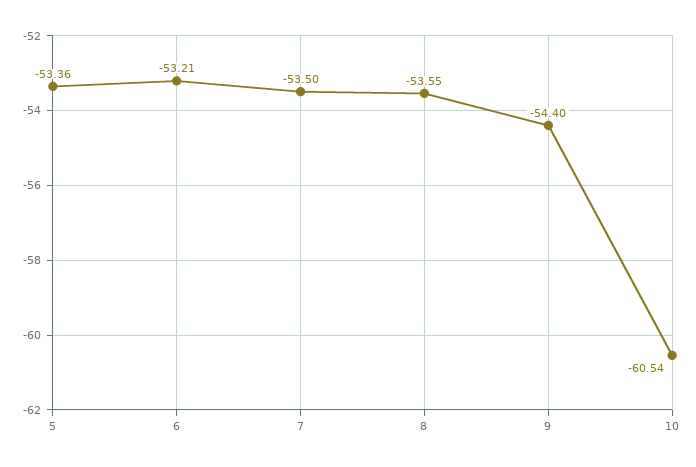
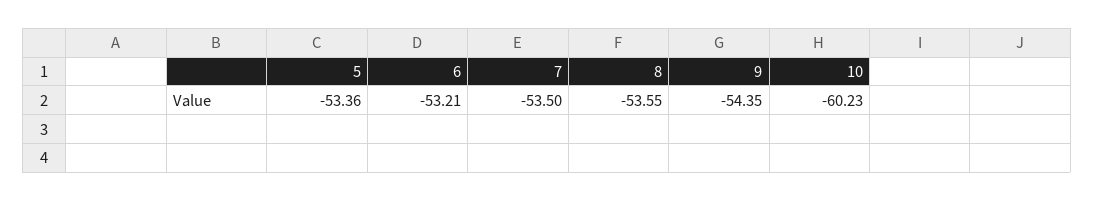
9: -54.4 -> -54.35
10: -60.54 -> -60.23

